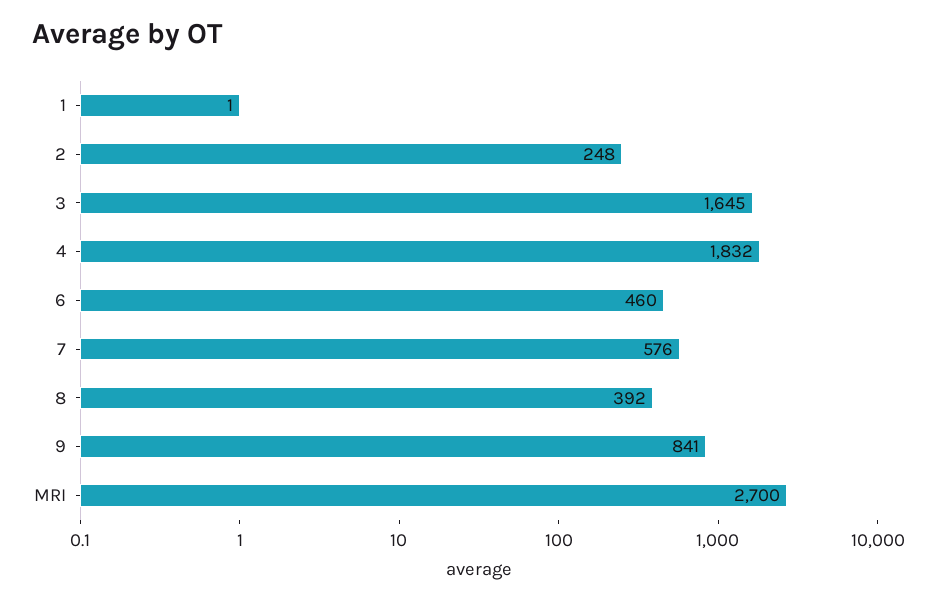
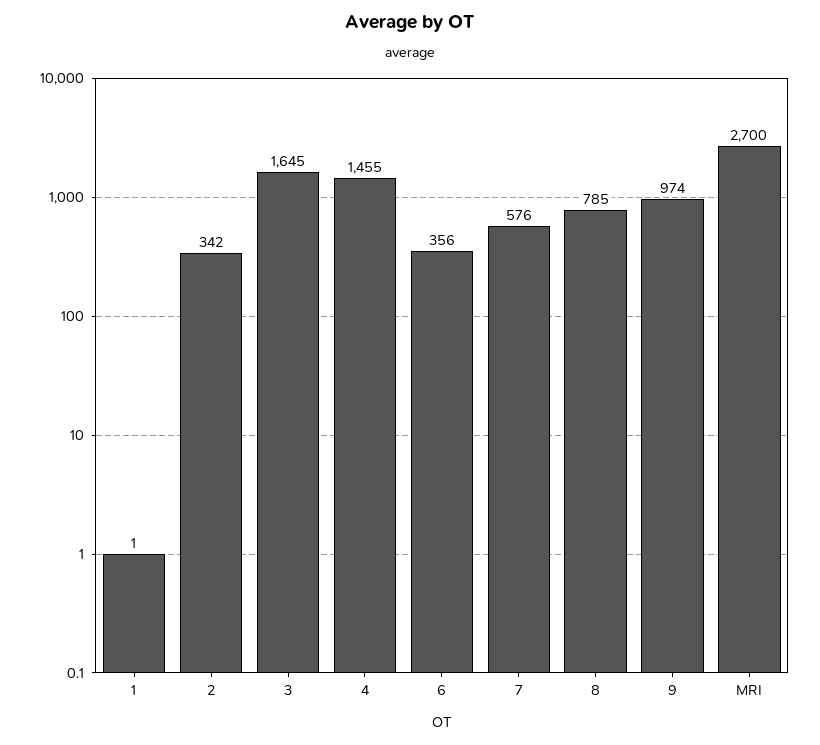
2: 248 -> 342
4: 1832 -> 1455
6: 460 -> 356
8: 392 -> 785
9: 841 -> 974

